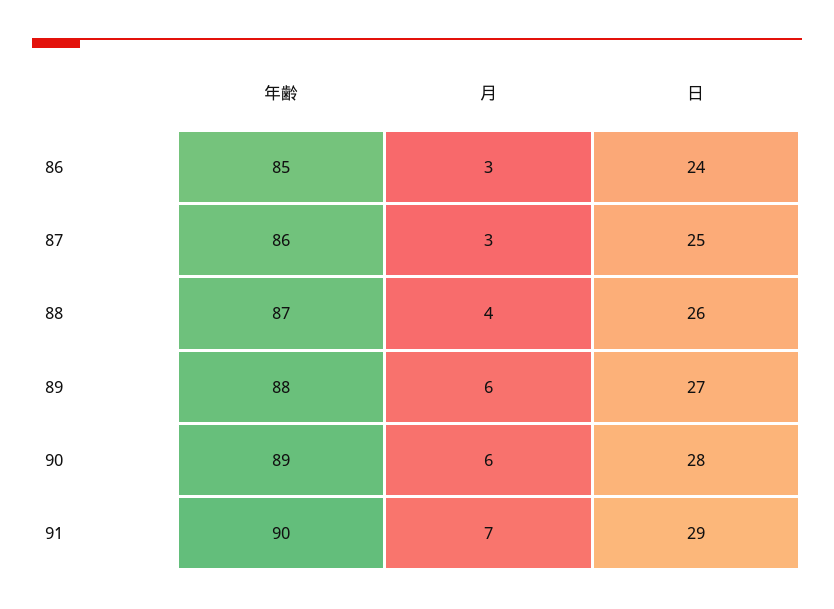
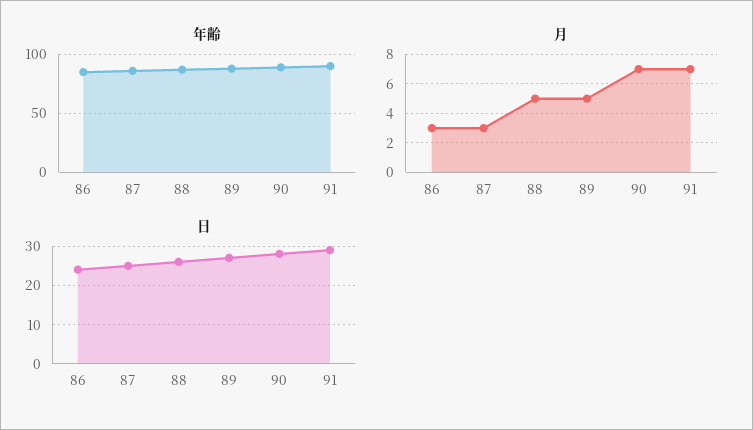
月, 88: 4 -> 5
月, 89: 6 -> 5
月, 90: 6 -> 7

